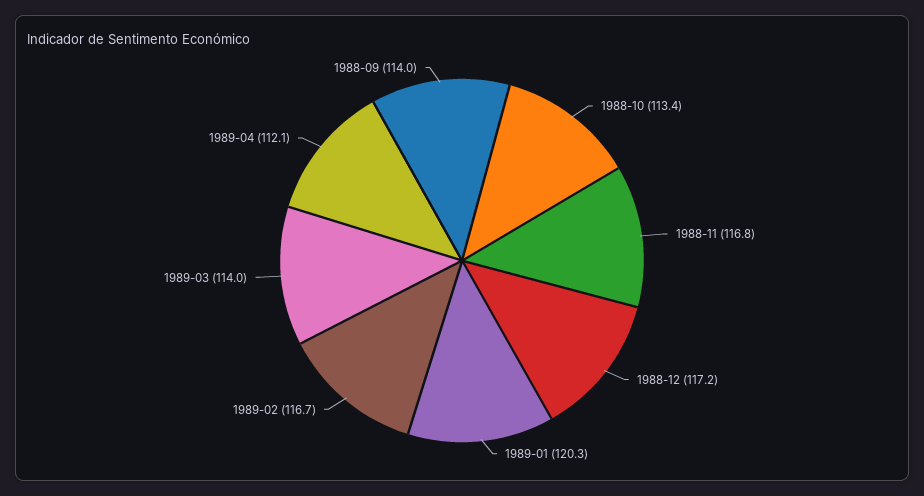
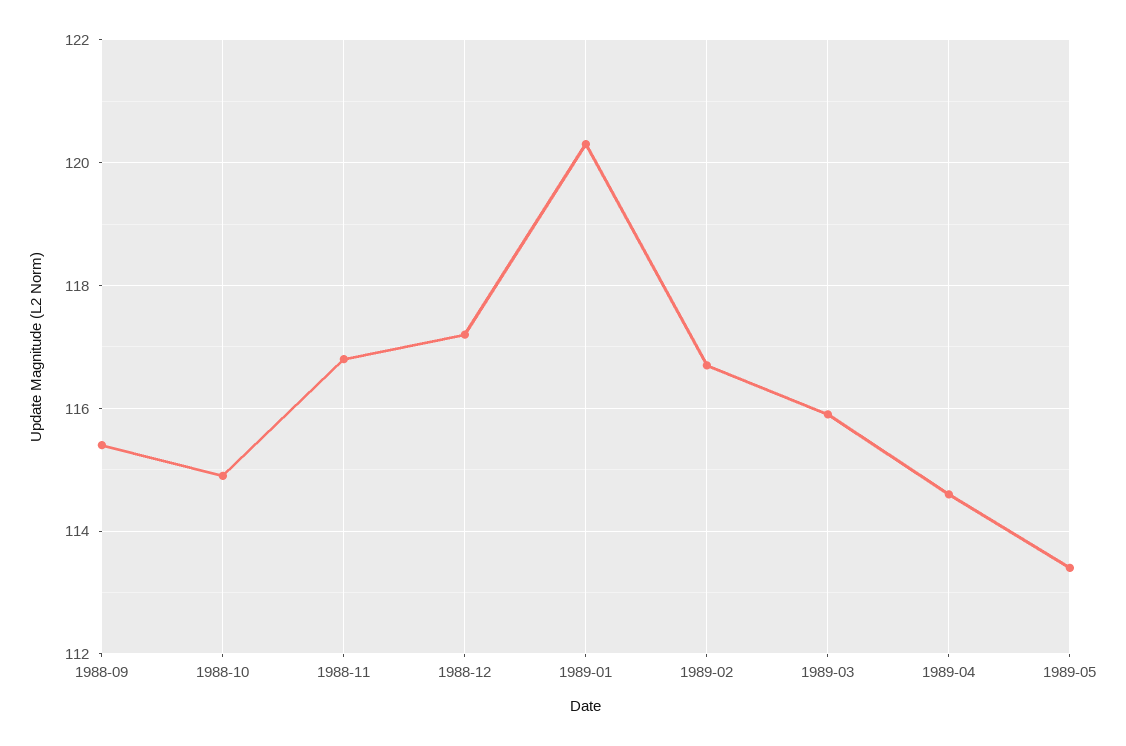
1988-10: 113.4 -> 115
1989-03: 114 -> 116
1989-04: 112.1 -> 114.5
1988-09: 114 -> 115.5
1989-05: none -> 113.5

